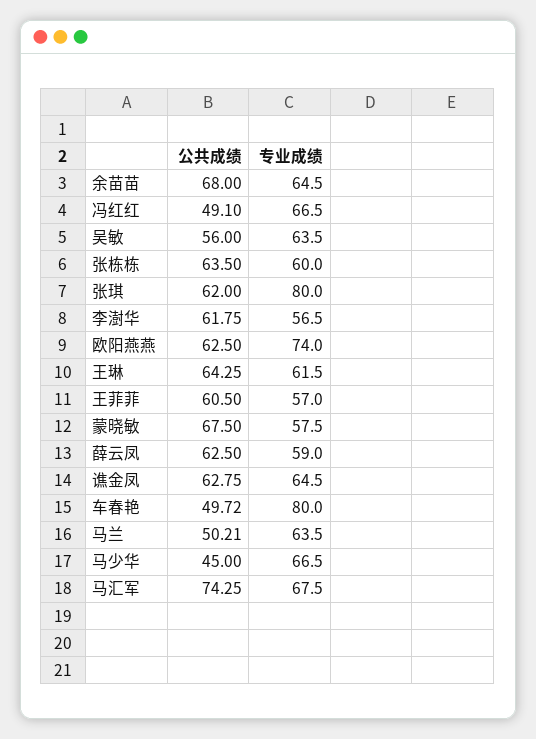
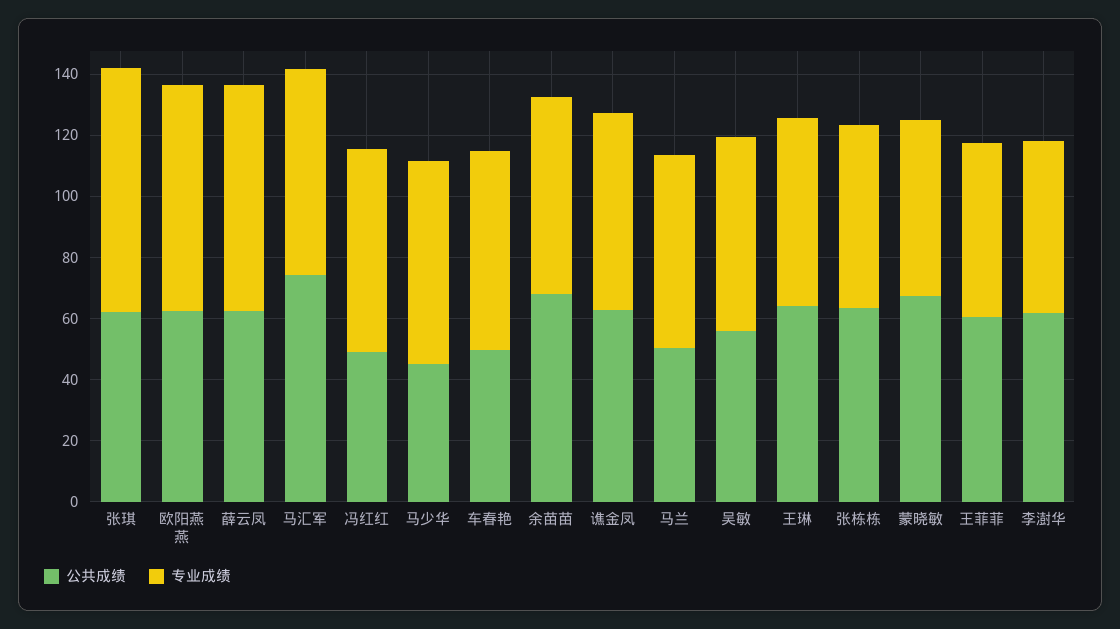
专业成绩, 薛云凤: 59 -> 75
专业成绩, 车春艳: 80 -> 65

